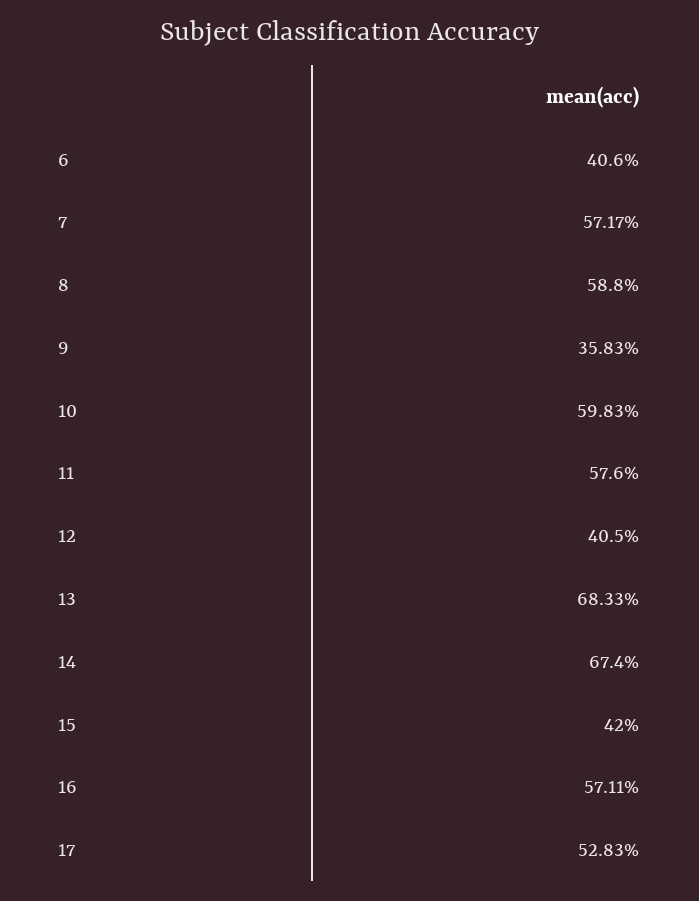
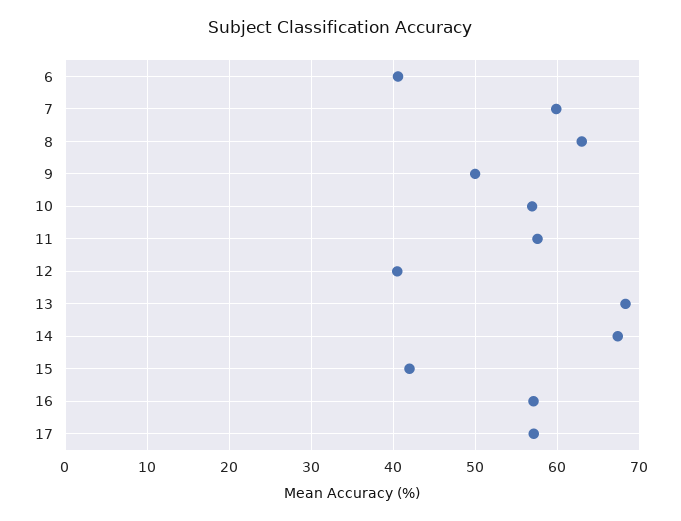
7: 57.17 -> 60
8: 58.8 -> 63
9: 35.83 -> 50
10: 59.83 -> 57
17: 52.83 -> 57

